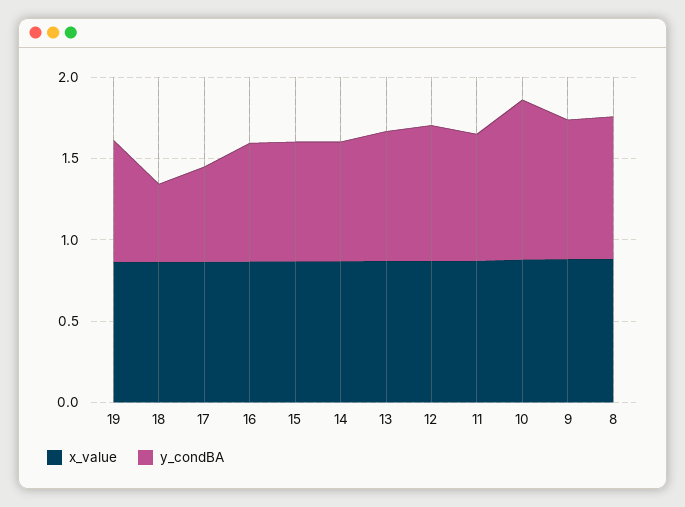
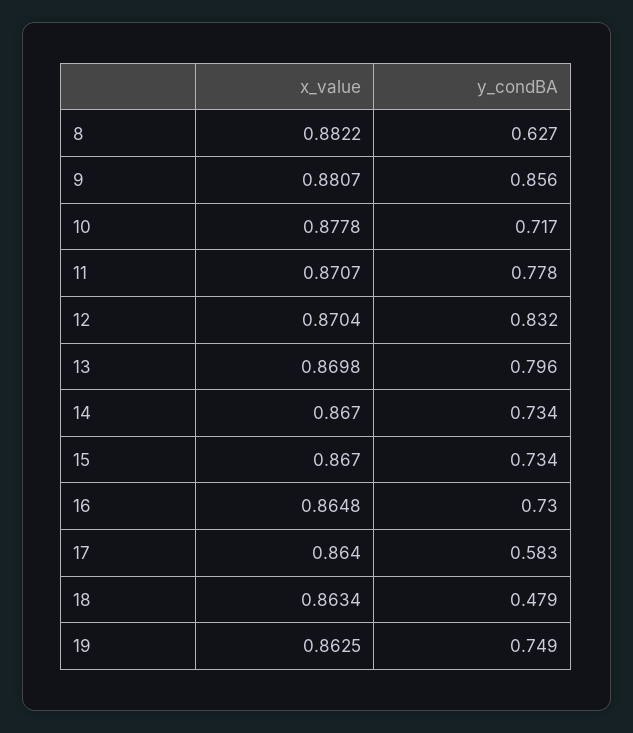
y_condBA, 10: 1 -> 0.717
y_condBA, 8: 0.9 -> 0.627

